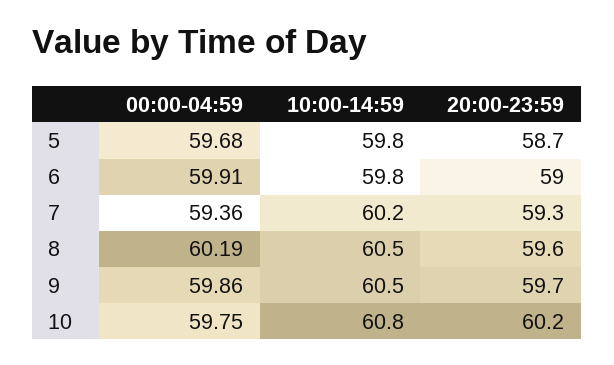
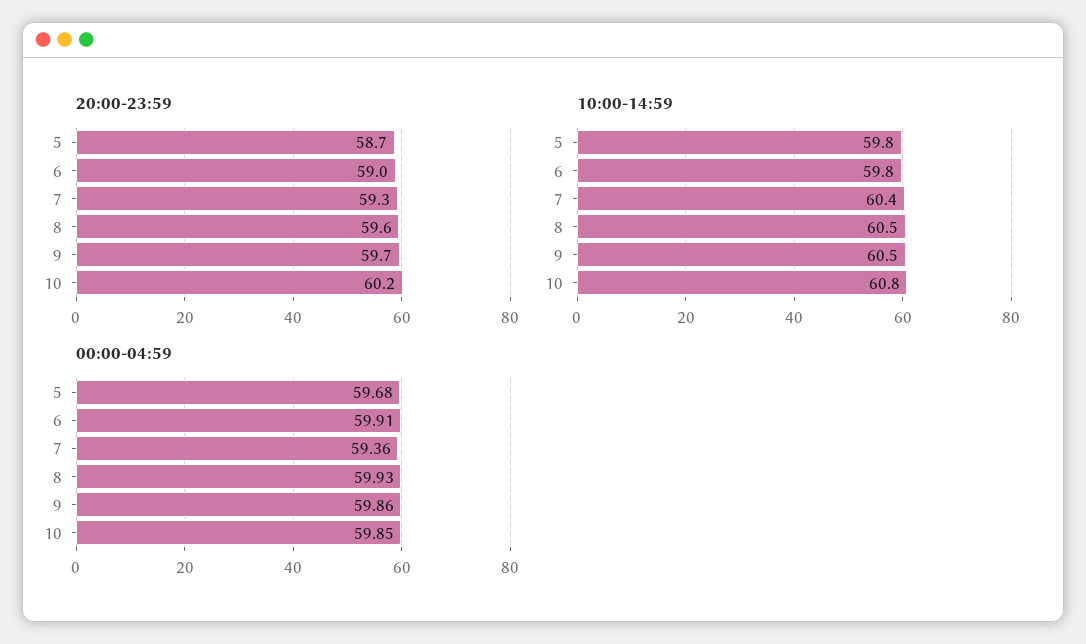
10:00-14:59, 7: 60.2 -> 60.4
00:00-04:59, 8: 60.19 -> 59.93
00:00-04:59, 10: 59.75 -> 59.85

